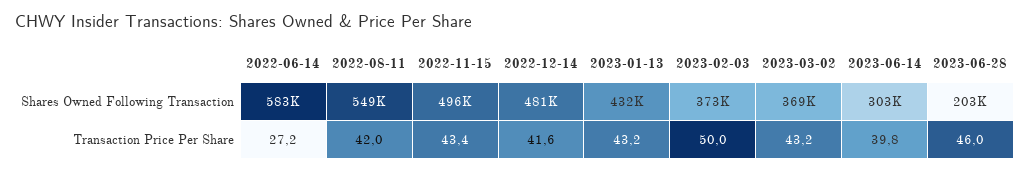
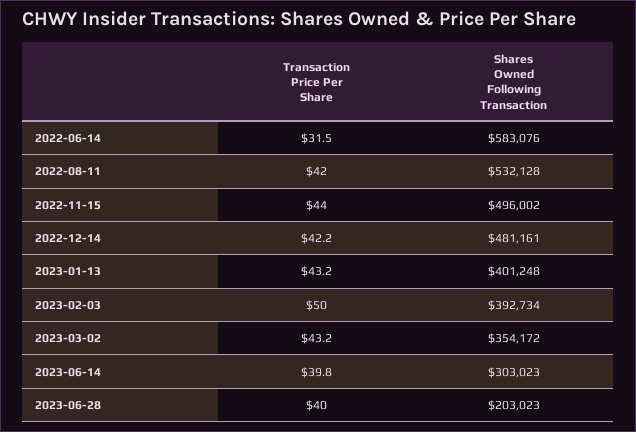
2022-08-11, Shares Owned Following Transaction: 549000 -> 532128
2023-01-13, Shares Owned Following Transaction: 432000 -> 401248
2023-02-03, Shares Owned Following Transaction: 373000 -> 392734
2023-03-02, Shares Owned Following Transaction: 369000 -> 354172
2022-06-14, Transaction Price Per Share: 27.2 -> 31.5
2022-11-15, Transaction Price Per Share: 43.4 -> 44
2022-12-14, Transaction Price Per Share: 41.6 -> 42.2
2023-06-28, Transaction Price Per Share: 46 -> 40

